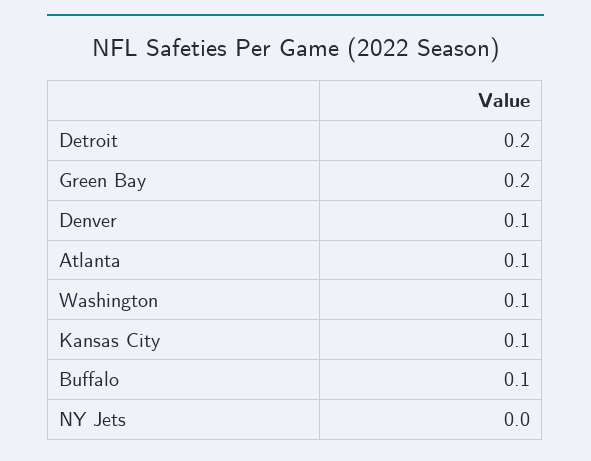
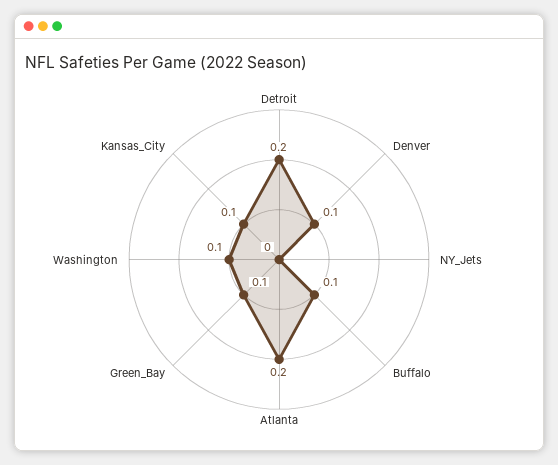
Green Bay: 0.2 -> 0.1
Atlanta: 0.1 -> 0.2

